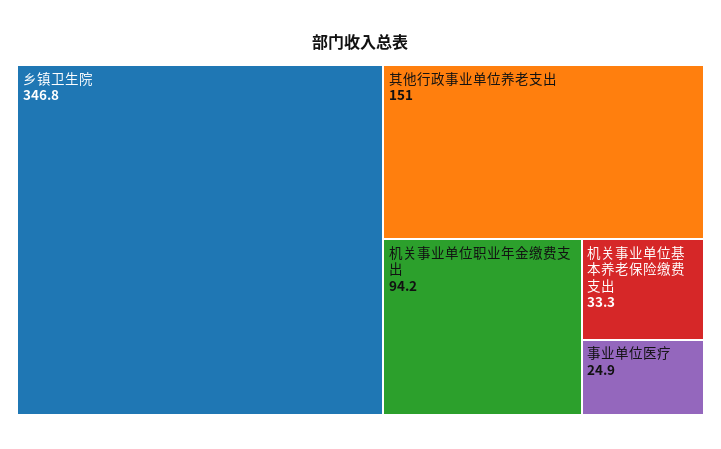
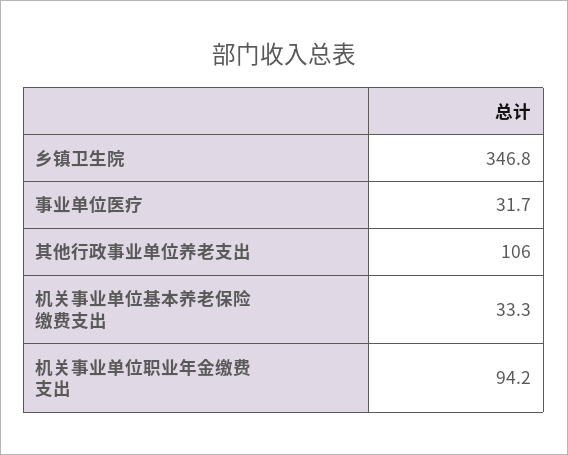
其他行政事业单位养老支出: 151 -> 106
事业单位医疗: 24.9 -> 31.7

